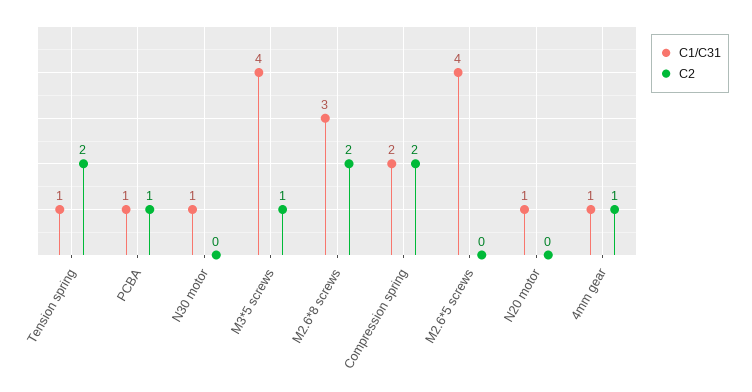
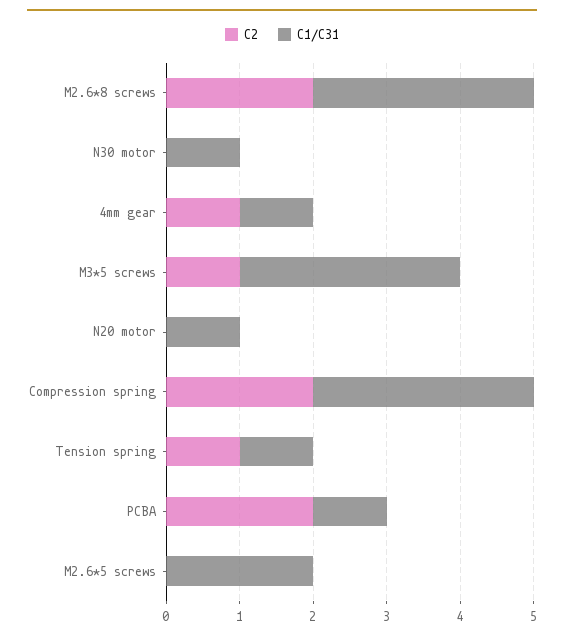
C2, Tension spring: 2 -> 1
C2, PCBA: 1 -> 2
C1/C31, M3*5 screws: 4 -> 3
C1/C31, Compression spring: 2 -> 3
C1/C31, M2.6*5 screws: 4 -> 2

